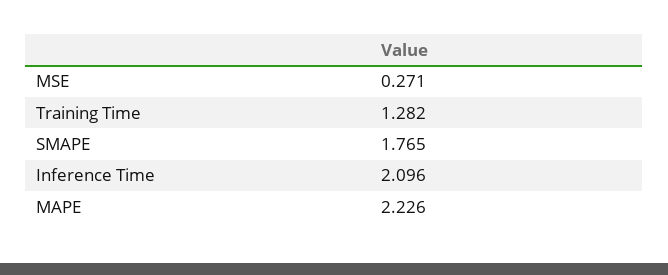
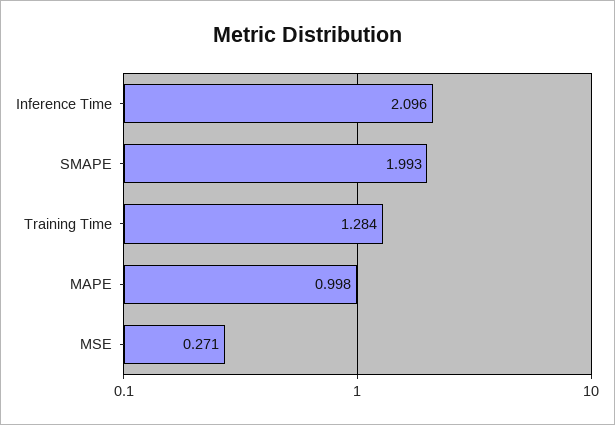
Training Time: 1.282 -> 1.284
SMAPE: 1.765 -> 1.993
MAPE: 2.226 -> 0.998

